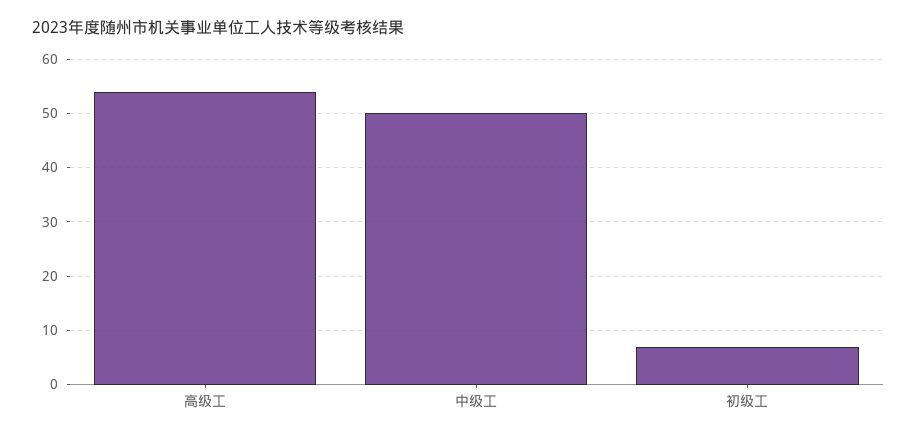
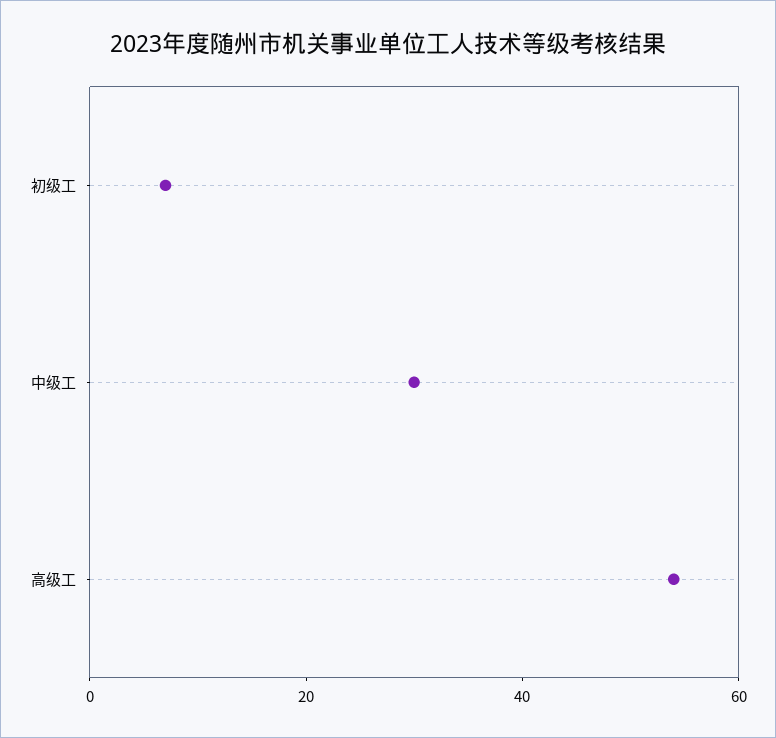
中级工: 50 -> 30

